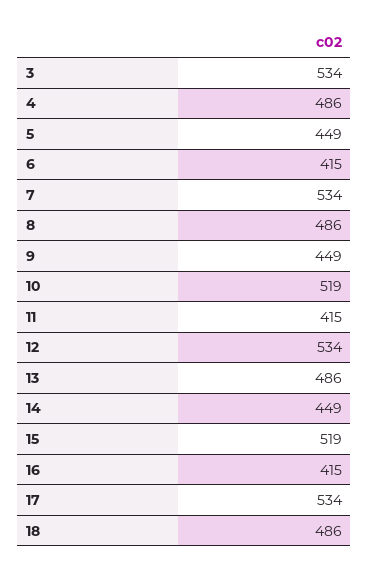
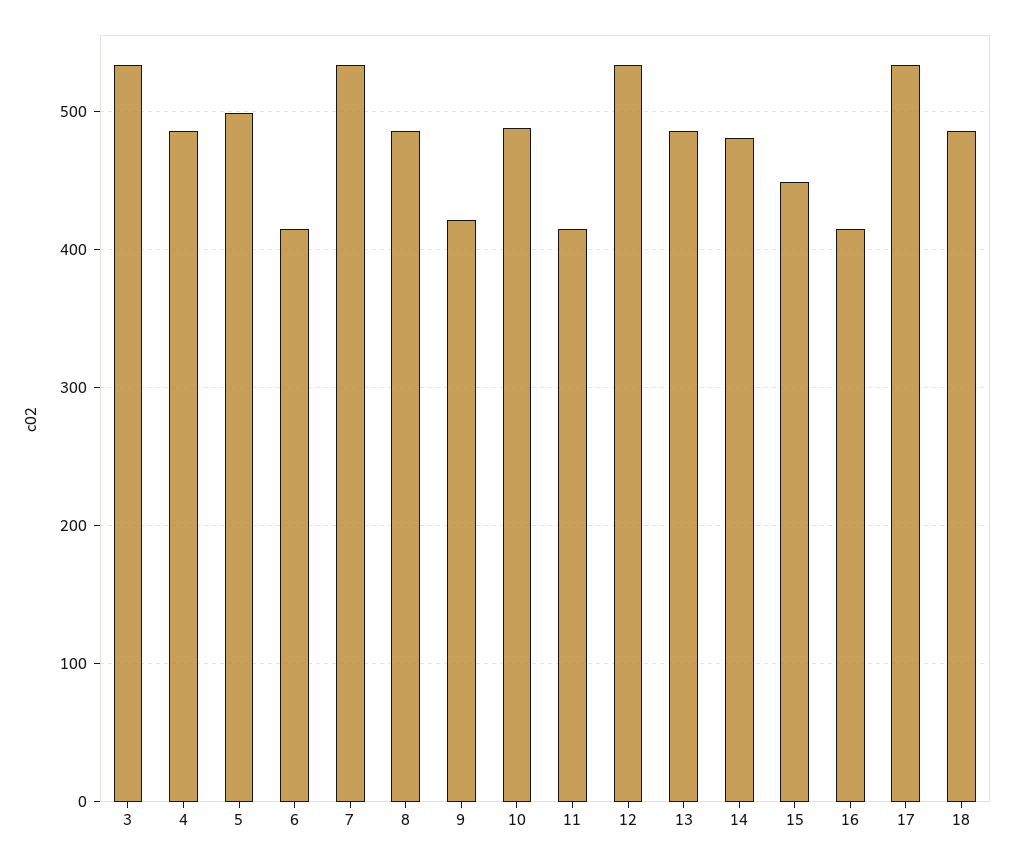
5: 449 -> 500
9: 449 -> 420
10: 519 -> 490
14: 449 -> 480
15: 519 -> 450

